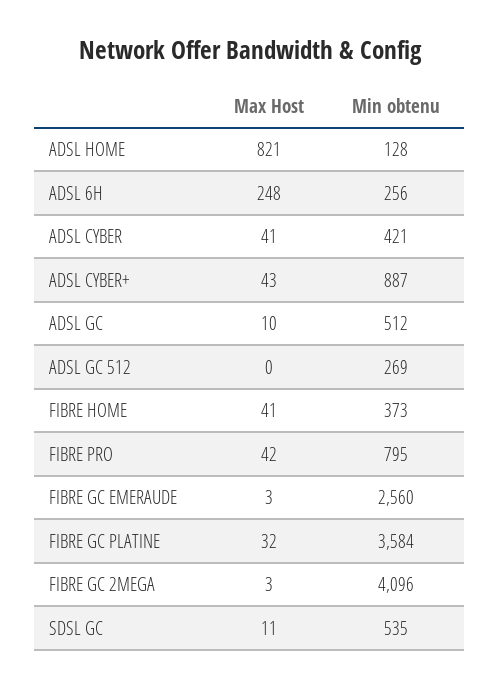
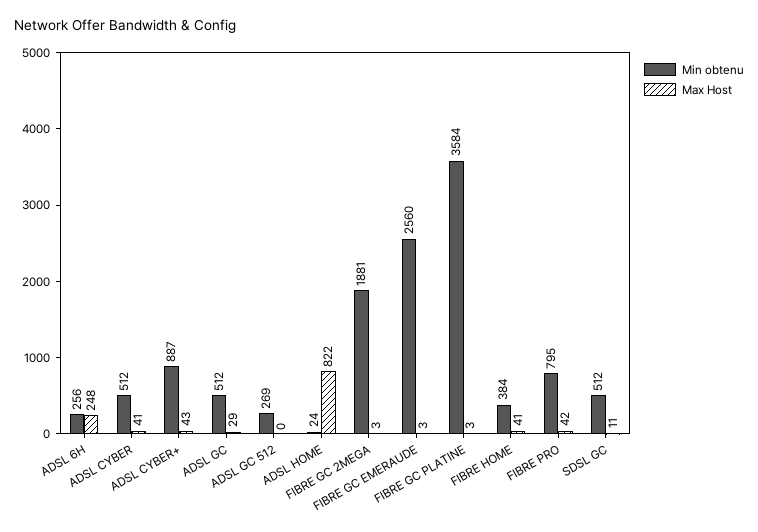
Max Host, ADSL HOME: 821 -> 822
Min obtenu, ADSL HOME: 128 -> 24
Min obtenu, ADSL CYBER: 421 -> 512
Max Host, ADSL GC: 10 -> 29
Min obtenu, FIBRE HOME: 373 -> 384
Max Host, FIBRE GC PLATINE: 32 -> 3
Min obtenu, FIBRE GC 2MEGA: 4096 -> 1881
Min obtenu, SDSL GC: 535 -> 512

